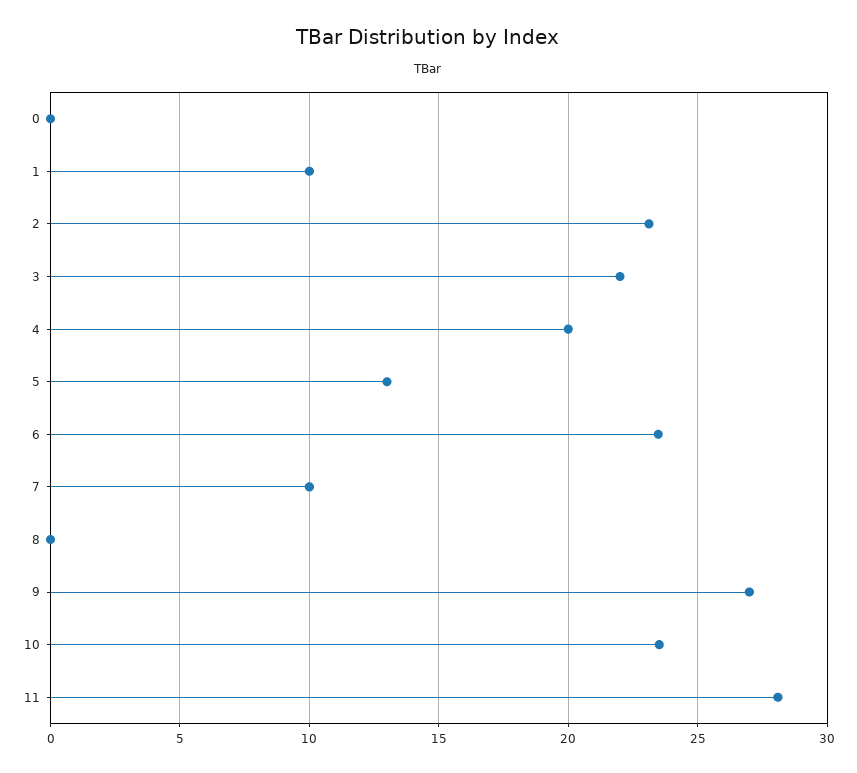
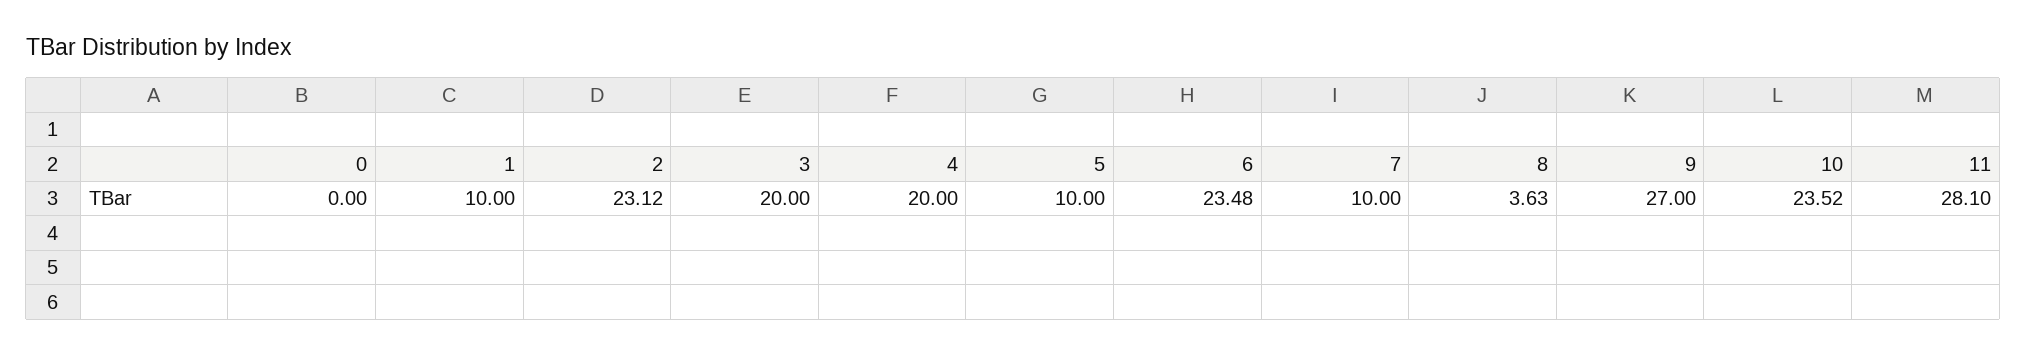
3: 22 -> 20
5: 13 -> 10
8: 0 -> 3.63

